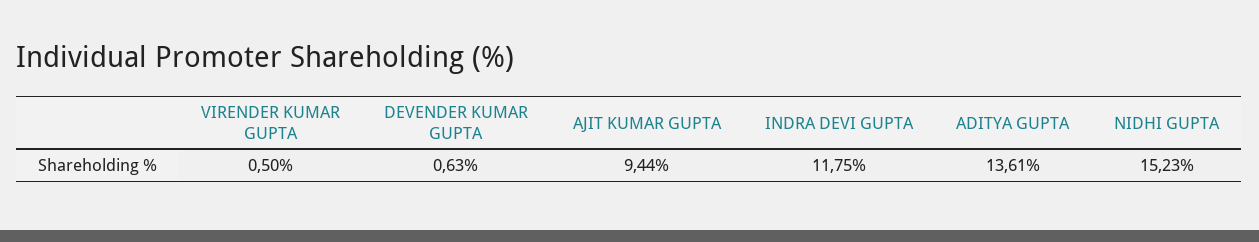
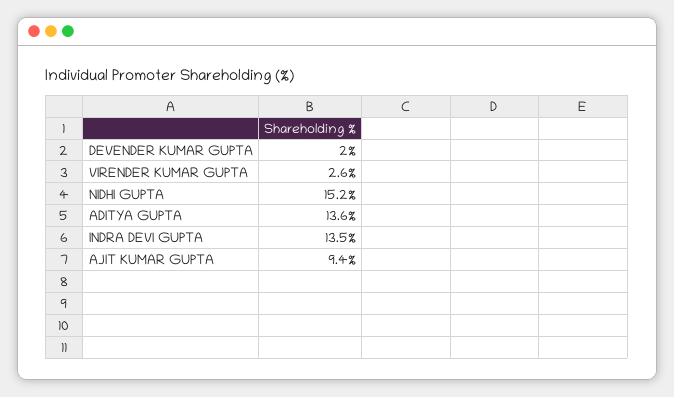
VIRENDER KUMAR GUPTA: 0.5 -> 2.6
DEVENDER KUMAR GUPTA: 0.63 -> 2
INDRA DEVI GUPTA: 11.75 -> 13.5

